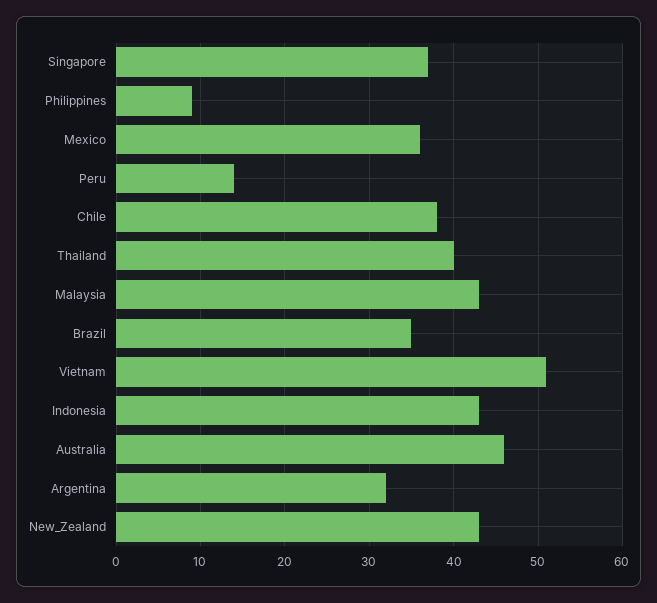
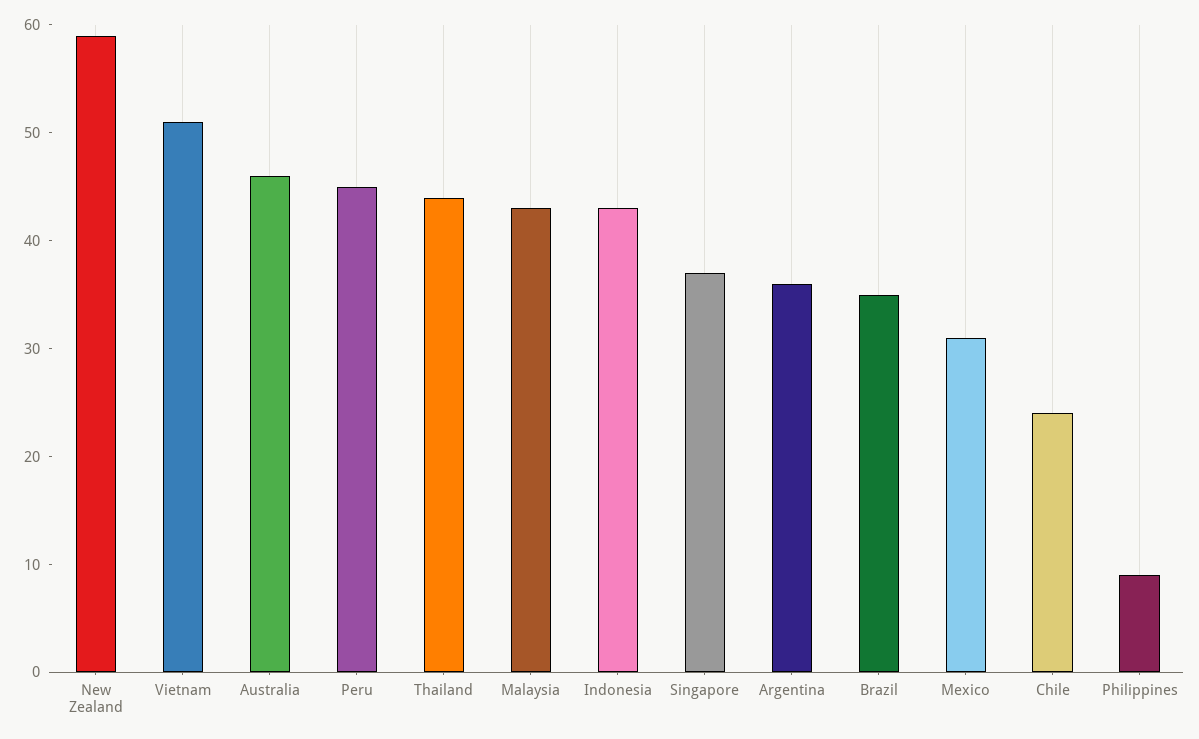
Mexico: 36 -> 31
Peru: 14 -> 45
Chile: 38 -> 24
Thailand: 40 -> 44
Argentina: 32 -> 36
New_Zealand: 43 -> 59

